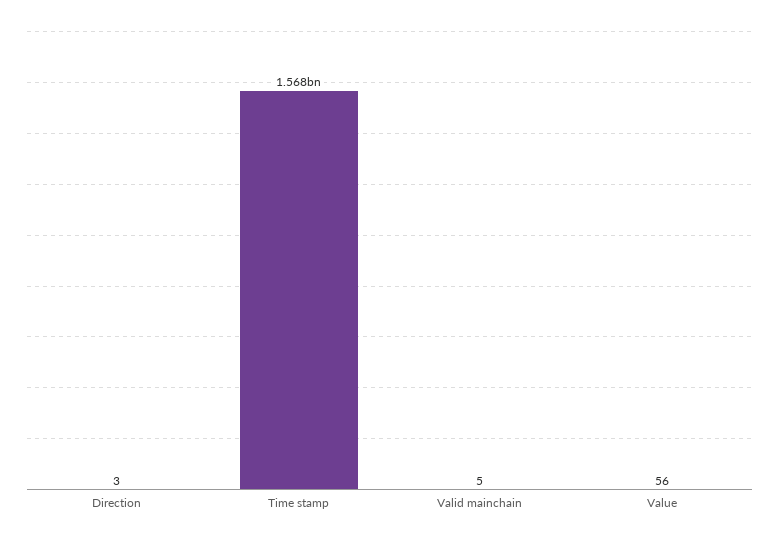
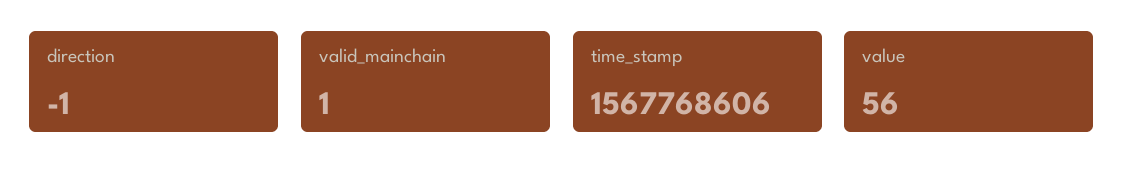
Direction: 3 -> -1
Valid mainchain: 5 -> 1

